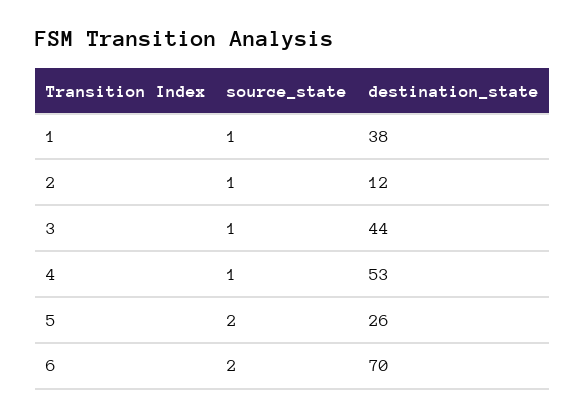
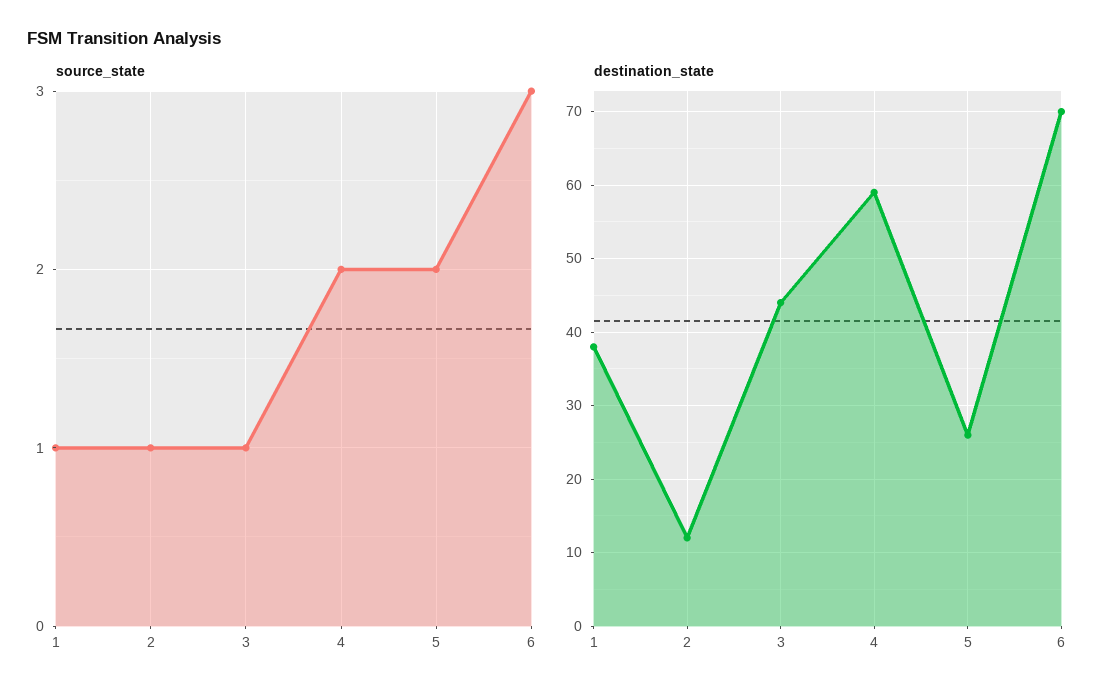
source_state, 4: 1 -> 2
destination_state, 4: 53 -> 59
source_state, 6: 2 -> 3

